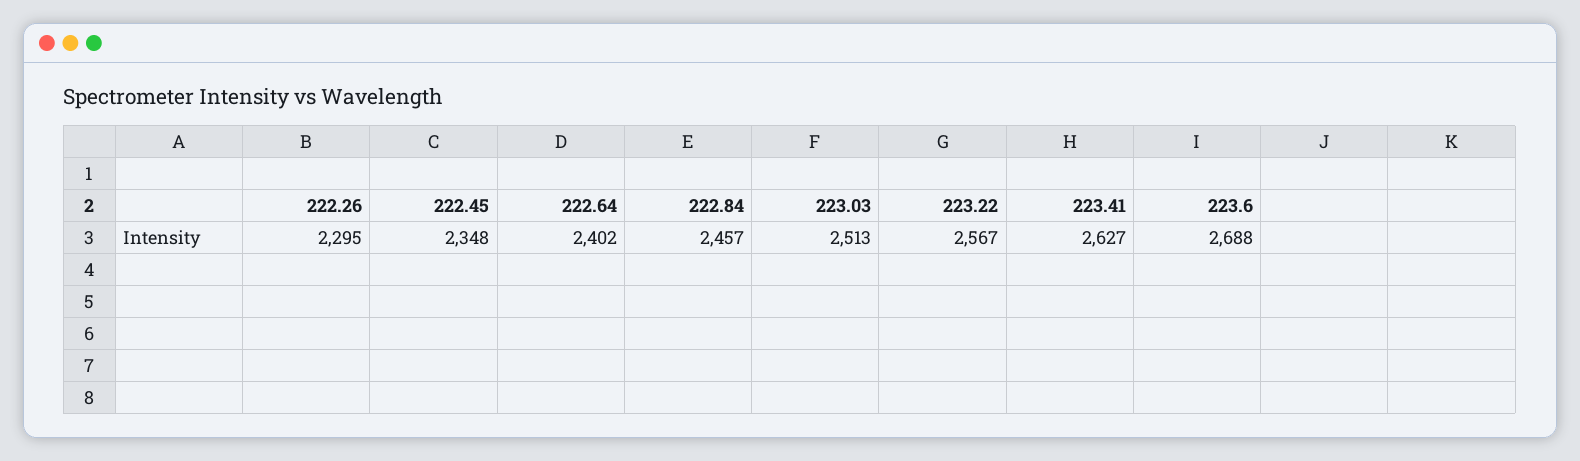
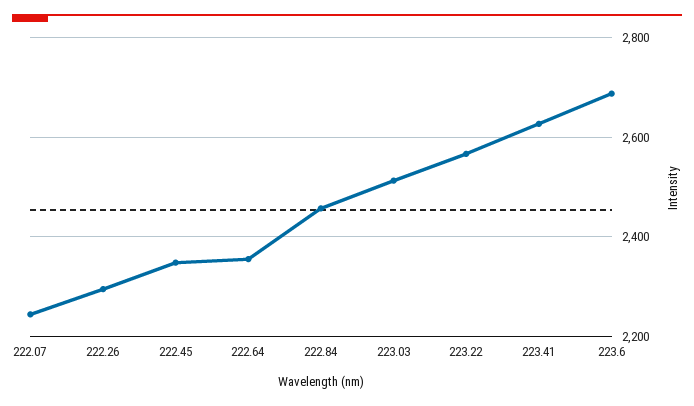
222.64: 2402 -> 2360
222.07: none -> 2240

